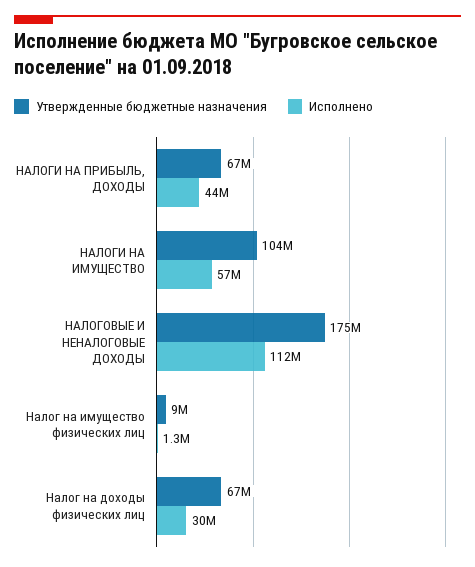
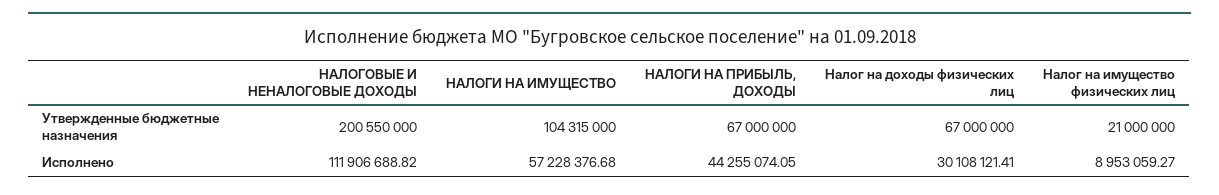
Утвержденные бюджетные назначения, НАЛОГОВЫЕ И НЕНАЛОГОВЫЕ ДОХОДЫ: 175000000 -> 200550000
Утвержденные бюджетные назначения, Налог на имущество физических лиц: 9000000 -> 21000000
Исполнено, Налог на имущество физических лиц: 1300000 -> 8953059.27

